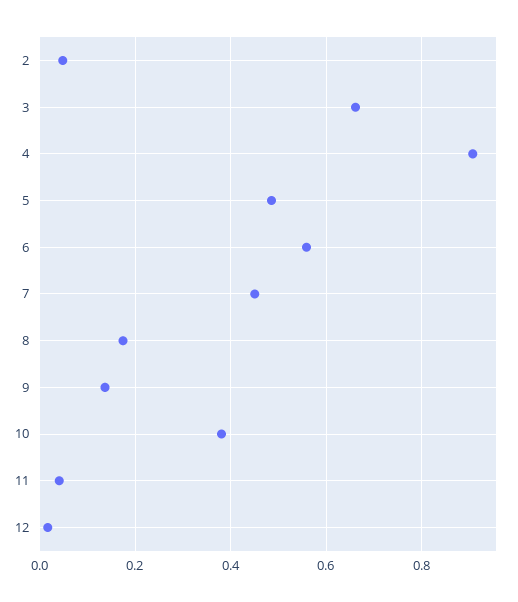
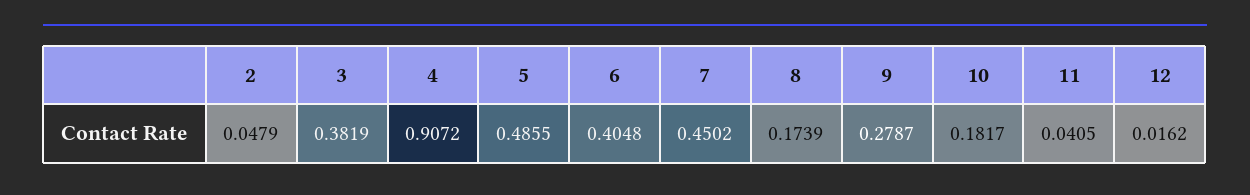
3: 0.66 -> 0.3819
6: 0.56 -> 0.4048
9: 0.14 -> 0.2787
10: 0.38 -> 0.1817

